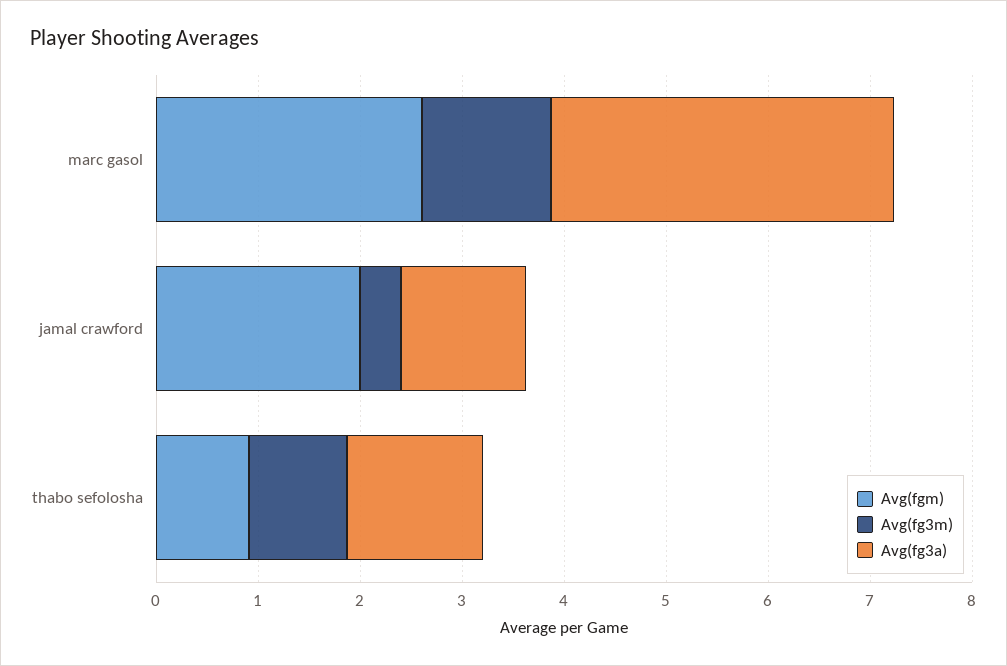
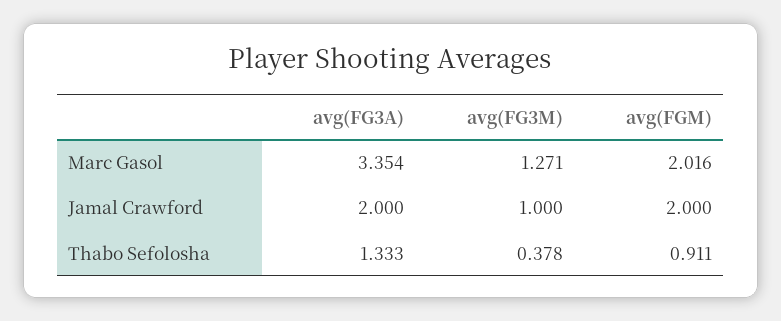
Avg(fgm), marc gasol: 2.6 -> 2.016
Avg(fg3m), jamal crawford: 0.4 -> 1
Avg(fg3a), jamal crawford: 1.2 -> 2
Avg(fg3m), thabo sefolosha: 1 -> 0.378

